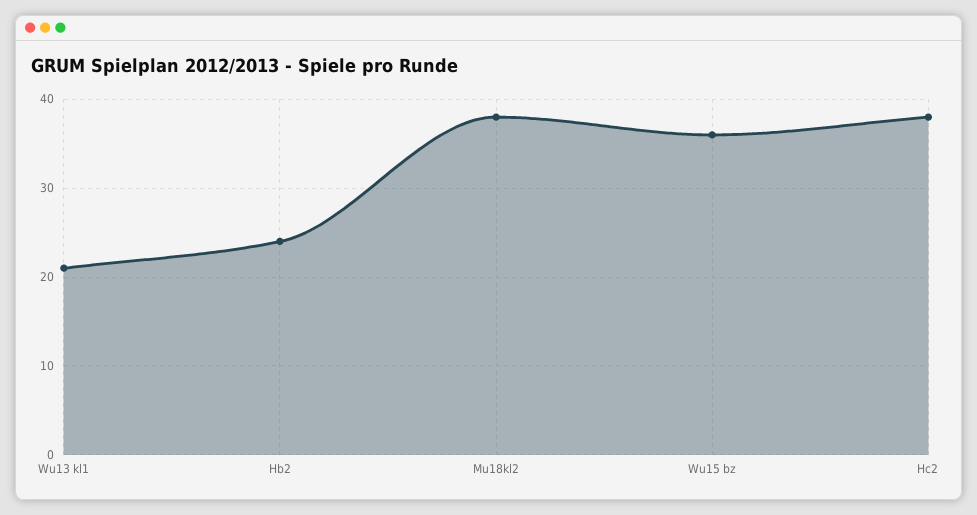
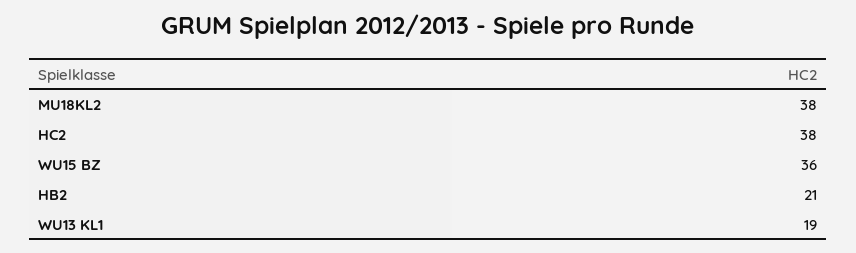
Wu13 kl1: 21 -> 19
Hb2: 24 -> 21

